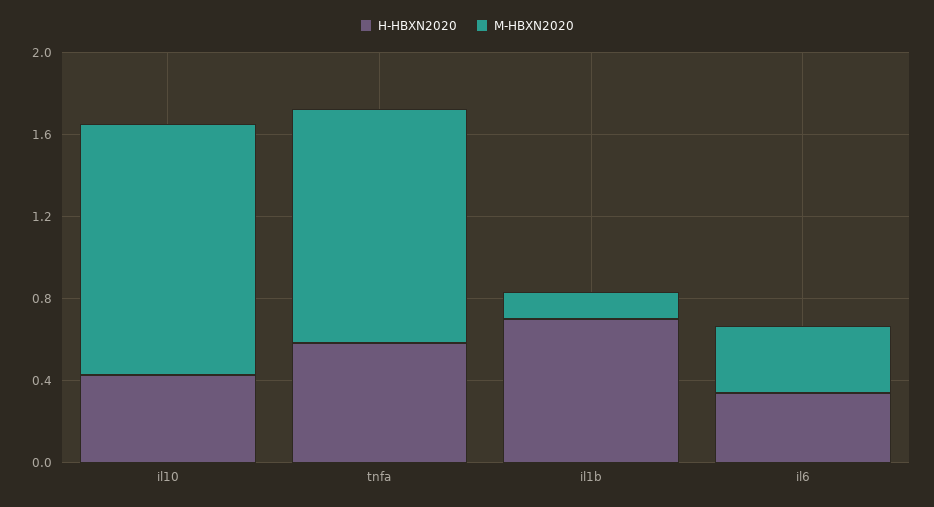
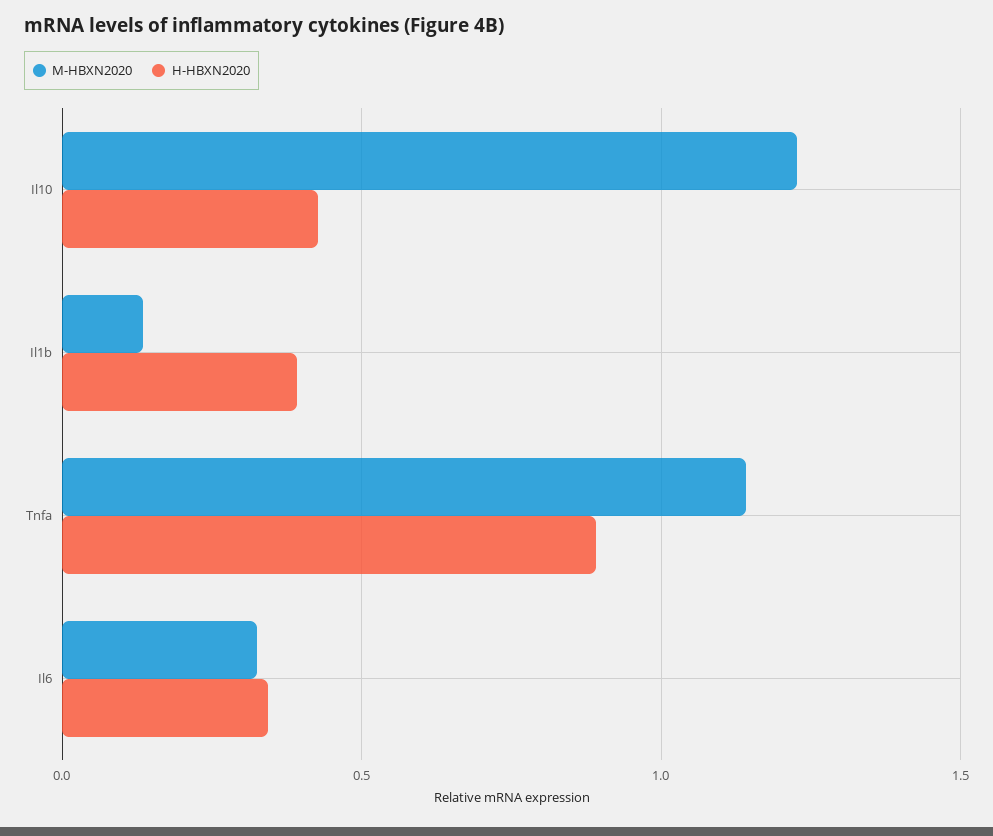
H-HBXN2020, tnfa: 0.6 -> 0.9
H-HBXN2020, il1b: 0.7 -> 0.4

